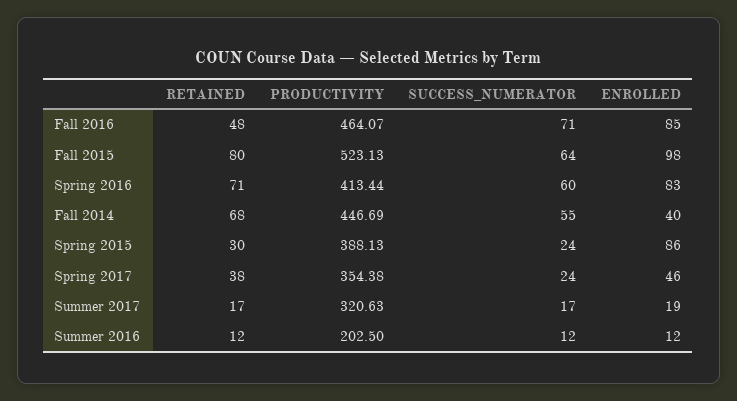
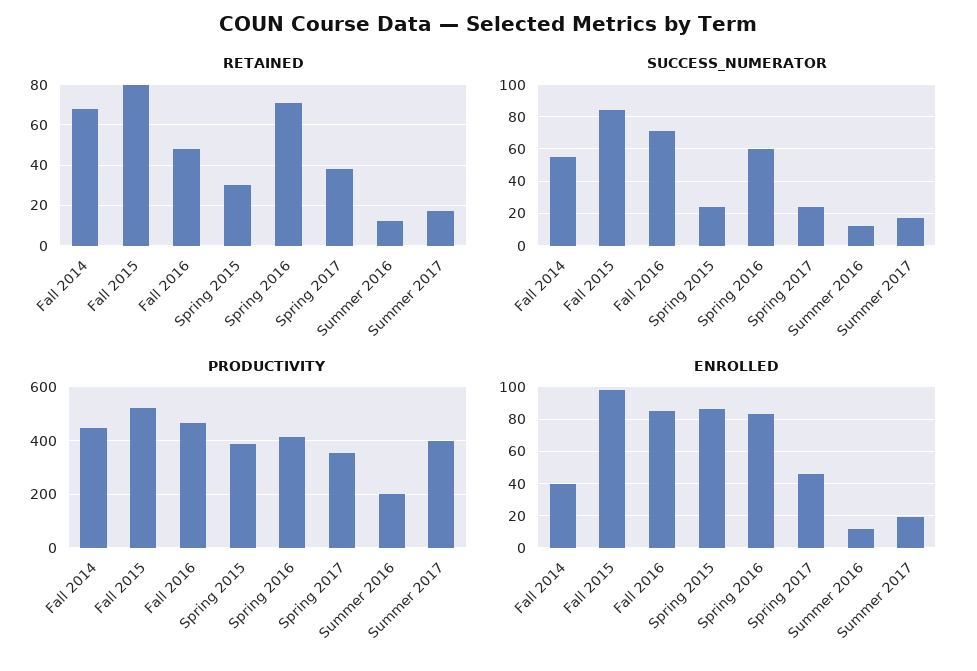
SUCCESS_NUMERATOR, Fall 2015: 64 -> 85
PRODUCTIVITY, Summer 2017: 320.63 -> 400

